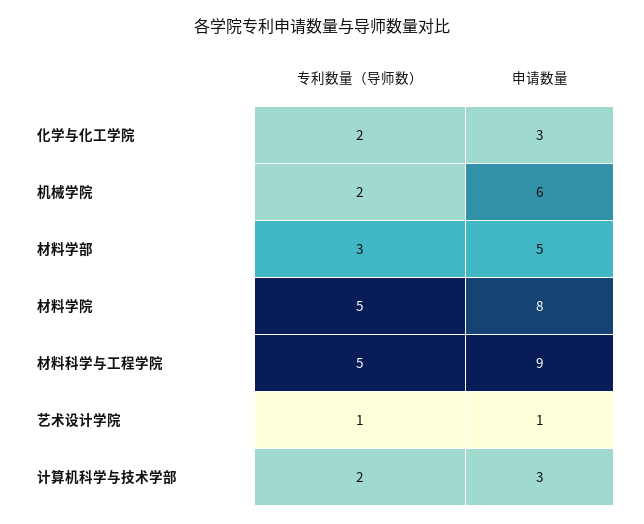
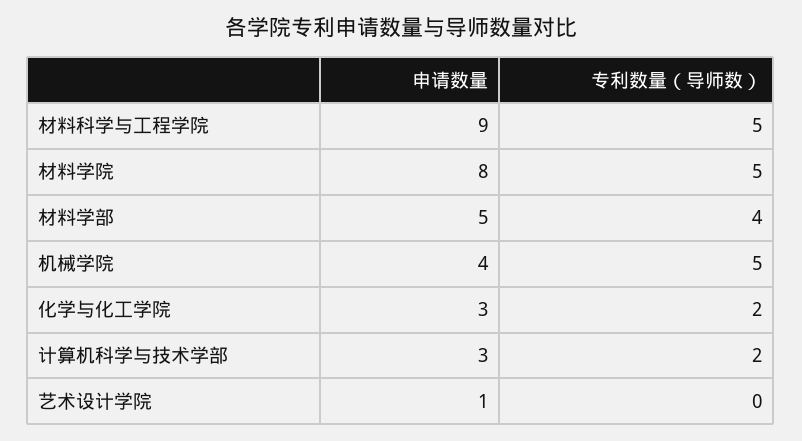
专利数量（导师数）, 机械学院: 2 -> 5
申请数量, 机械学院: 6 -> 4
专利数量（导师数）, 材料学部: 3 -> 4
专利数量（导师数）, 艺术设计学院: 1 -> 0

